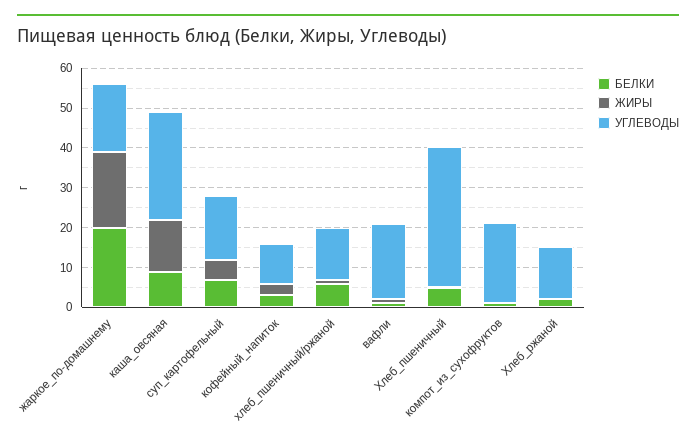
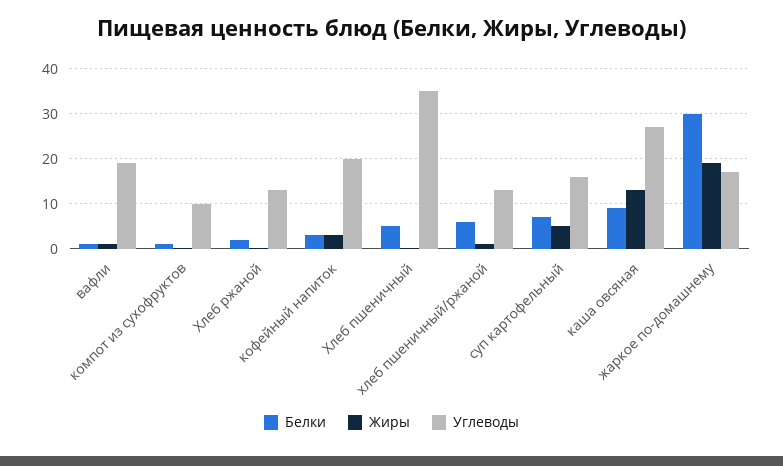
БЕЛКИ, жаркое_по-домашнему: 20 -> 30
УГЛЕВОДЫ, кофейный_напиток: 10 -> 20
УГЛЕВОДЫ, компот_из_сухофруктов: 20 -> 10

